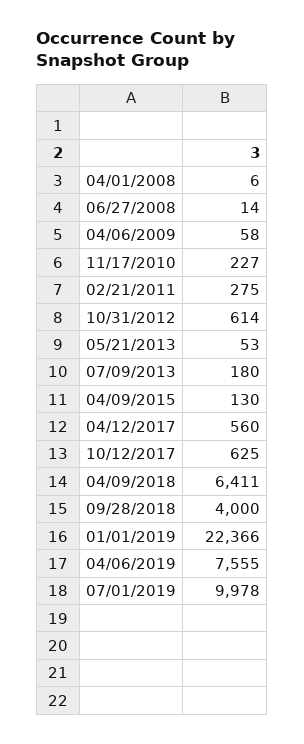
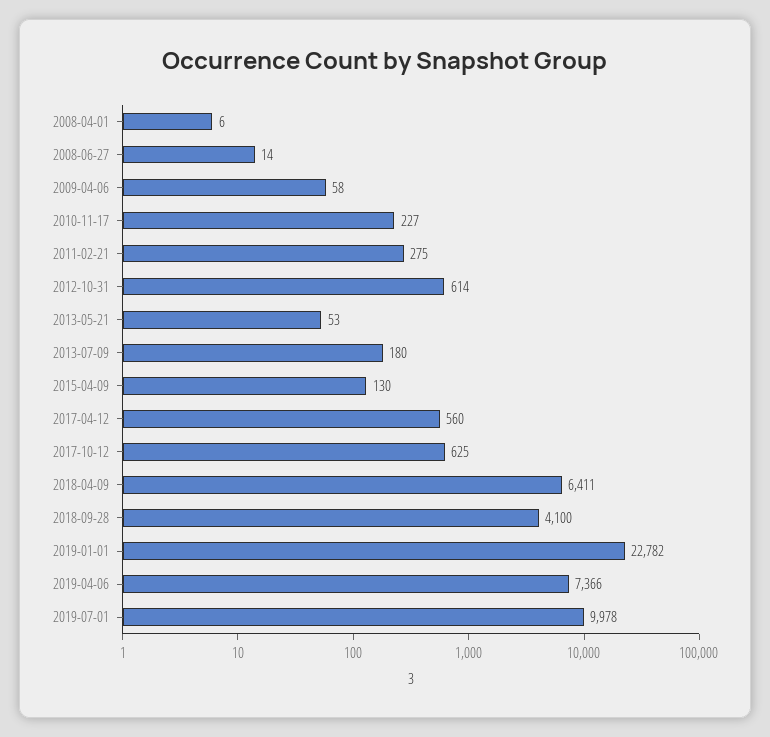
09/28/2018: 4000 -> 4100
01/01/2019: 22366 -> 22782
04/06/2019: 7555 -> 7366

